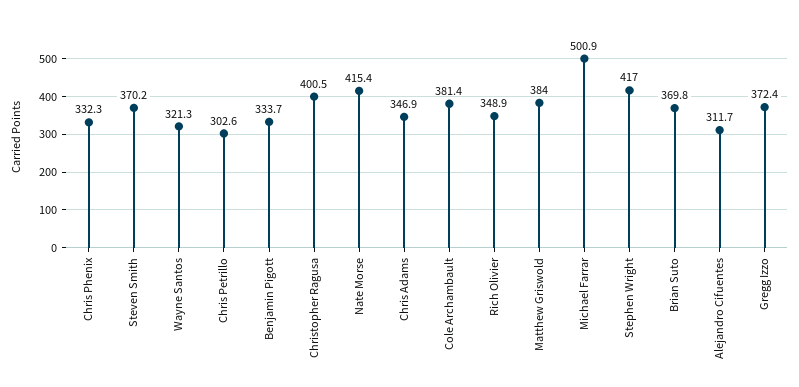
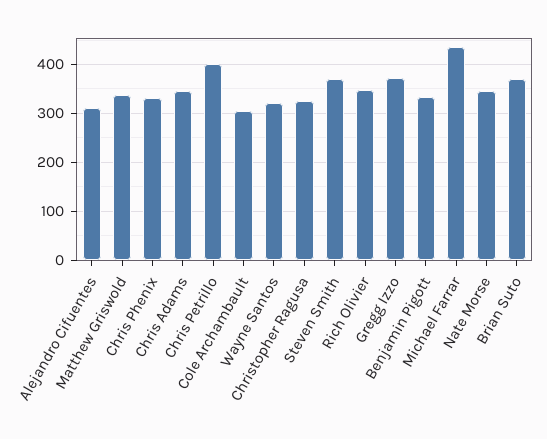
Chris Petrillo: 302.6 -> 400
Christopher Ragusa: 400.5 -> 320
Nate Morse: 415.4 -> 340
Cole Archambault: 381.4 -> 300
Matthew Griswold: 384 -> 340
Michael Farrar: 500.9 -> 440
Stephen Wright: 417 -> none

